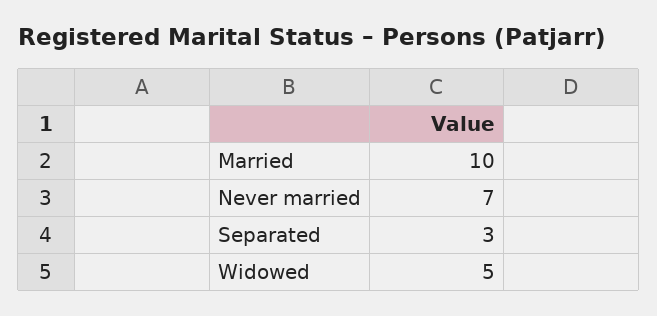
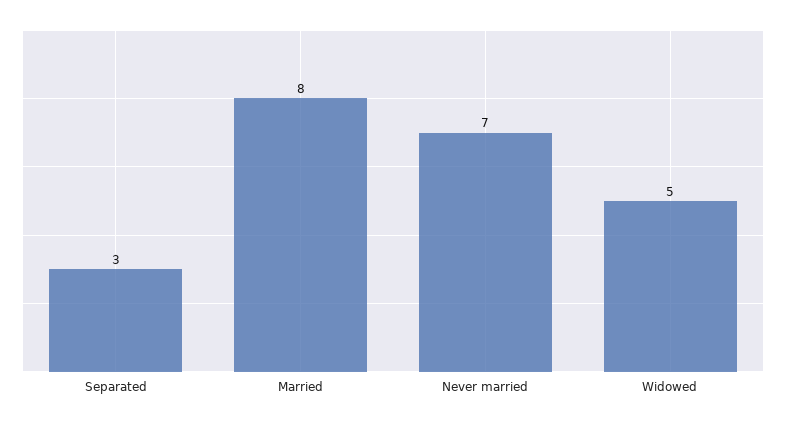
Married: 10 -> 8

